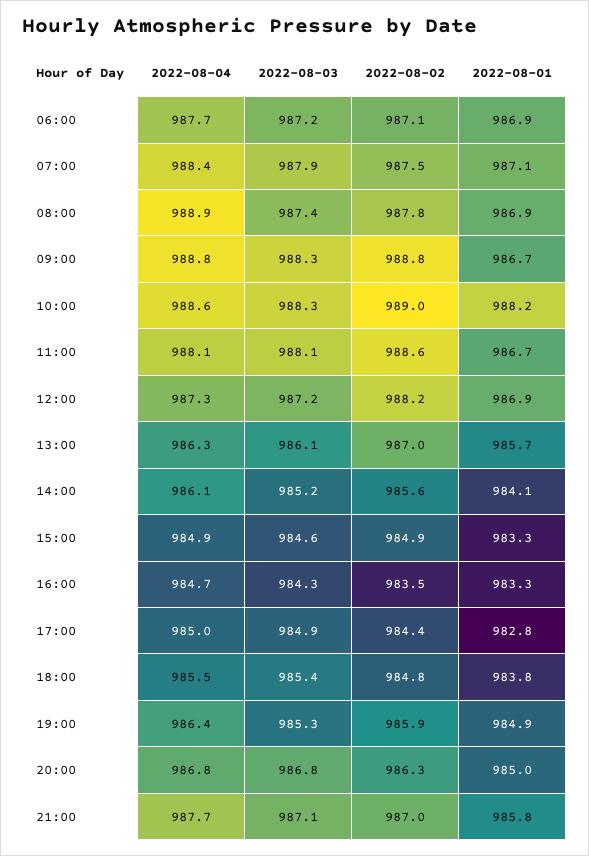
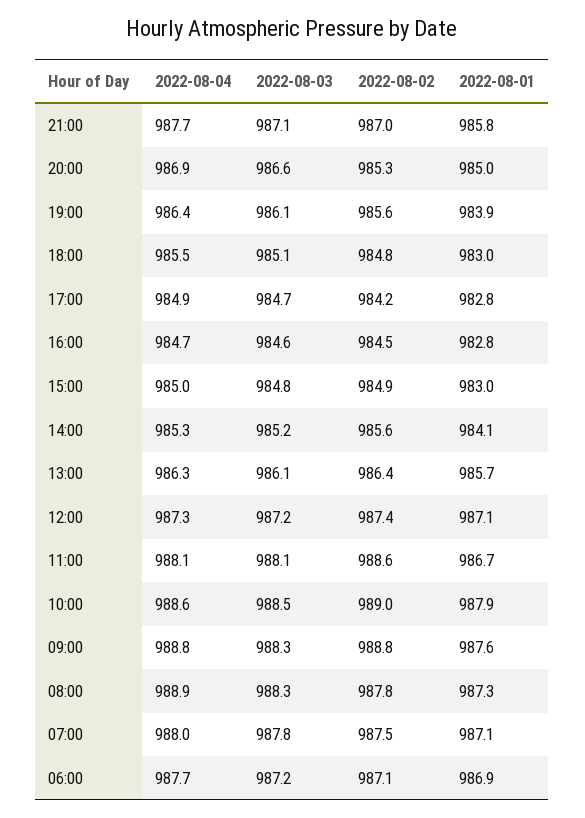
2022-08-04, 07:00: 988.4 -> 988
2022-08-03, 07:00: 987.9 -> 987.8
2022-08-03, 08:00: 987.4 -> 988.3
2022-08-01, 08:00: 986.9 -> 987.3
2022-08-01, 09:00: 986.7 -> 987.6
2022-08-03, 10:00: 988.3 -> 988.5
2022-08-01, 10:00: 988.2 -> 987.9
2022-08-02, 12:00: 988.2 -> 987.4
2022-08-01, 12:00: 986.9 -> 987.1
2022-08-02, 13:00: 987 -> 986.4
2022-08-04, 14:00: 986.1 -> 985.3
2022-08-04, 15:00: 984.9 -> 985
2022-08-03, 15:00: 984.6 -> 984.8
2022-08-01, 15:00: 983.3 -> 983
2022-08-03, 16:00: 984.3 -> 984.6
2022-08-02, 16:00: 983.5 -> 984.5
2022-08-01, 16:00: 983.3 -> 982.8
2022-08-04, 17:00: 985 -> 984.9
2022-08-03, 17:00: 984.9 -> 984.7
2022-08-02, 17:00: 984.4 -> 984.2
2022-08-03, 18:00: 985.4 -> 985.1
2022-08-01, 18:00: 983.8 -> 983
2022-08-03, 19:00: 985.3 -> 986.1
2022-08-02, 19:00: 985.9 -> 985.6
2022-08-01, 19:00: 984.9 -> 983.9
2022-08-04, 20:00: 986.8 -> 986.9
2022-08-03, 20:00: 986.8 -> 986.6
2022-08-02, 20:00: 986.3 -> 985.3

